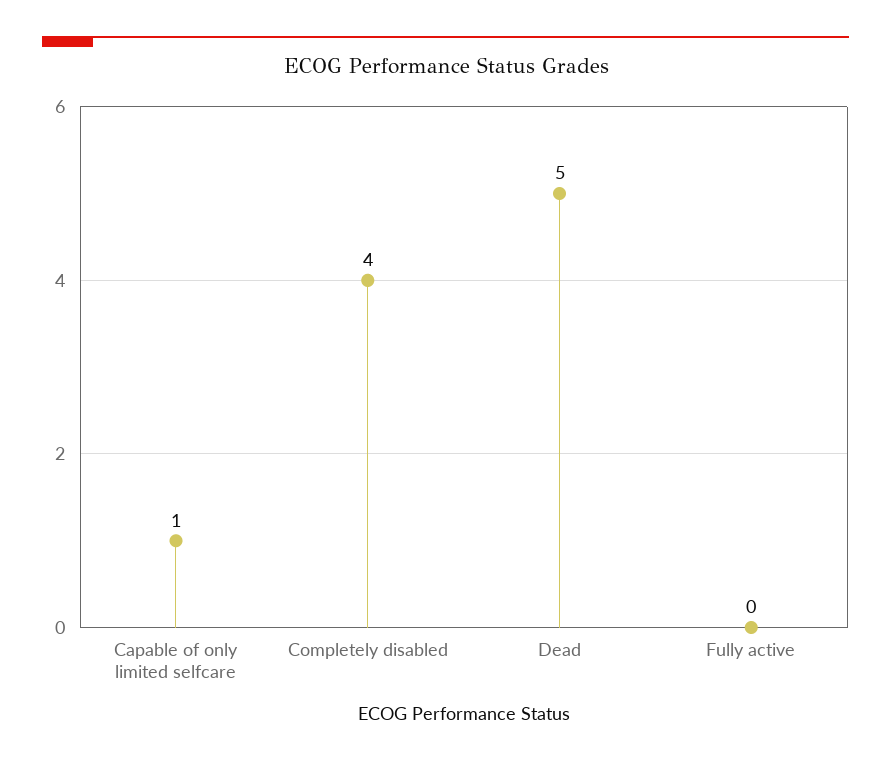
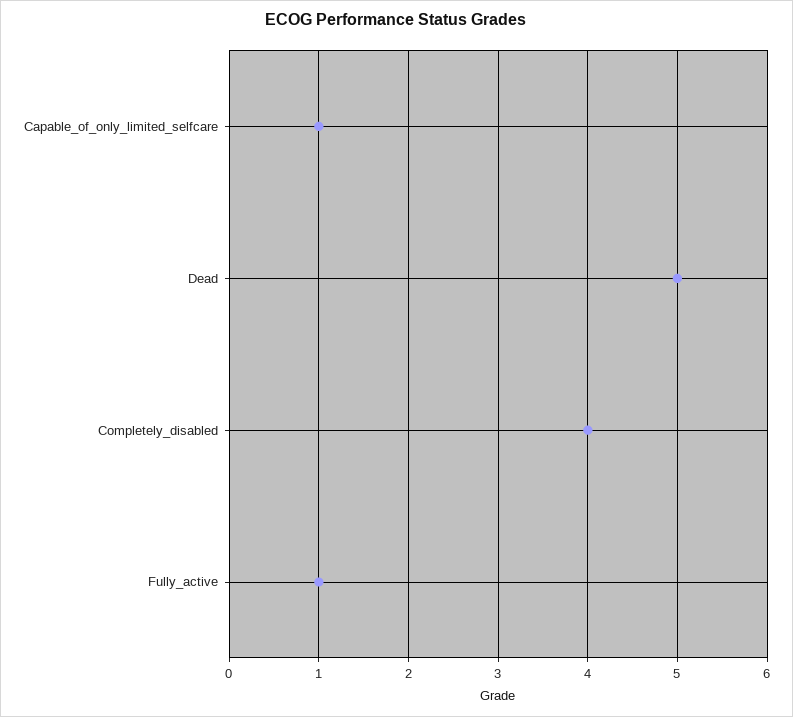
Fully active: 0 -> 1

